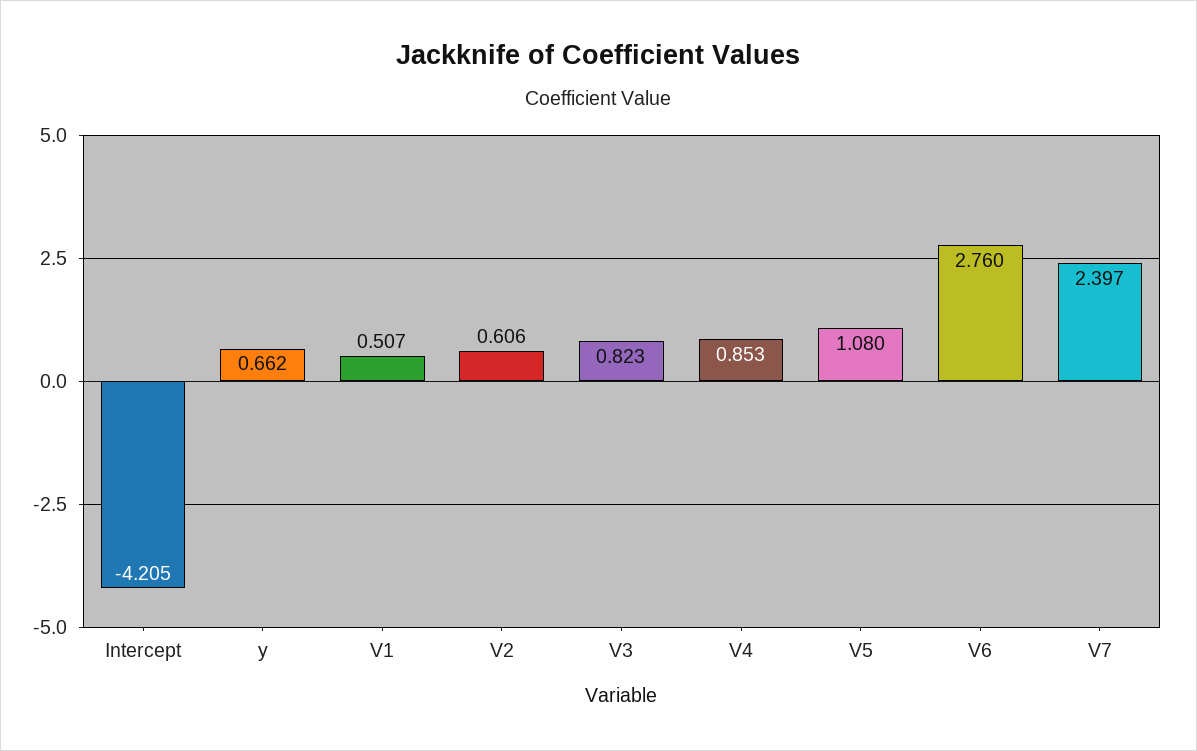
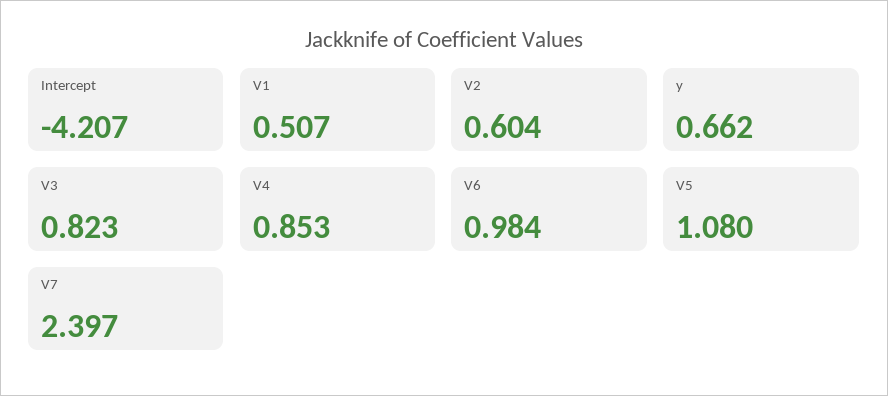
Intercept: -4.205 -> -4.207
V2: 0.606 -> 0.604
V6: 2.76 -> 0.984

